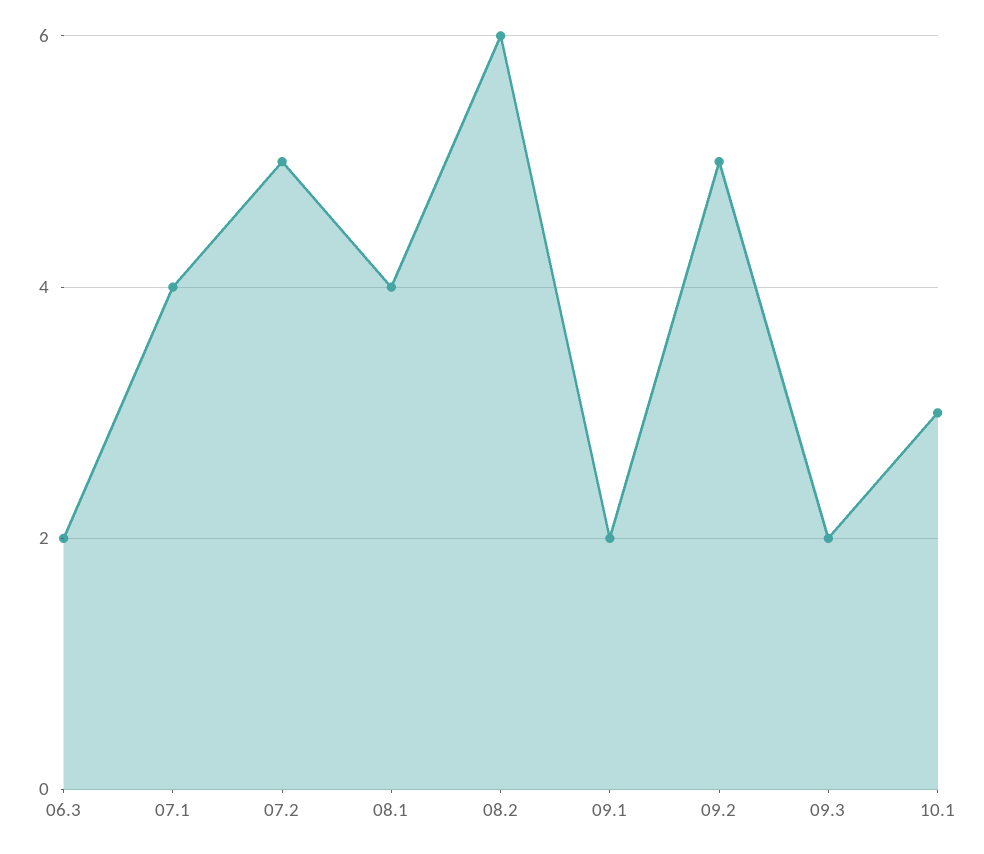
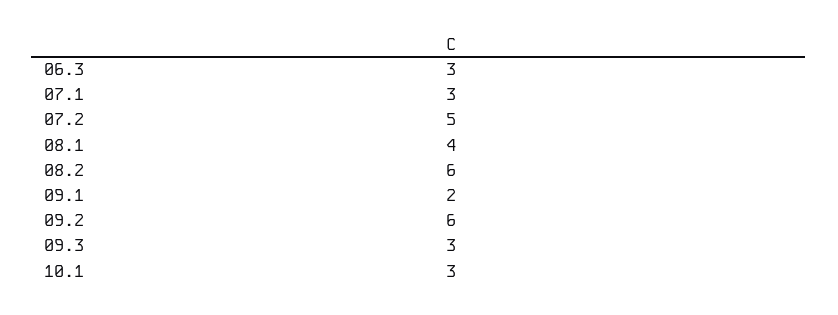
06.3: 2 -> 3
07.1: 4 -> 3
09.2: 5 -> 6
09.3: 2 -> 3

